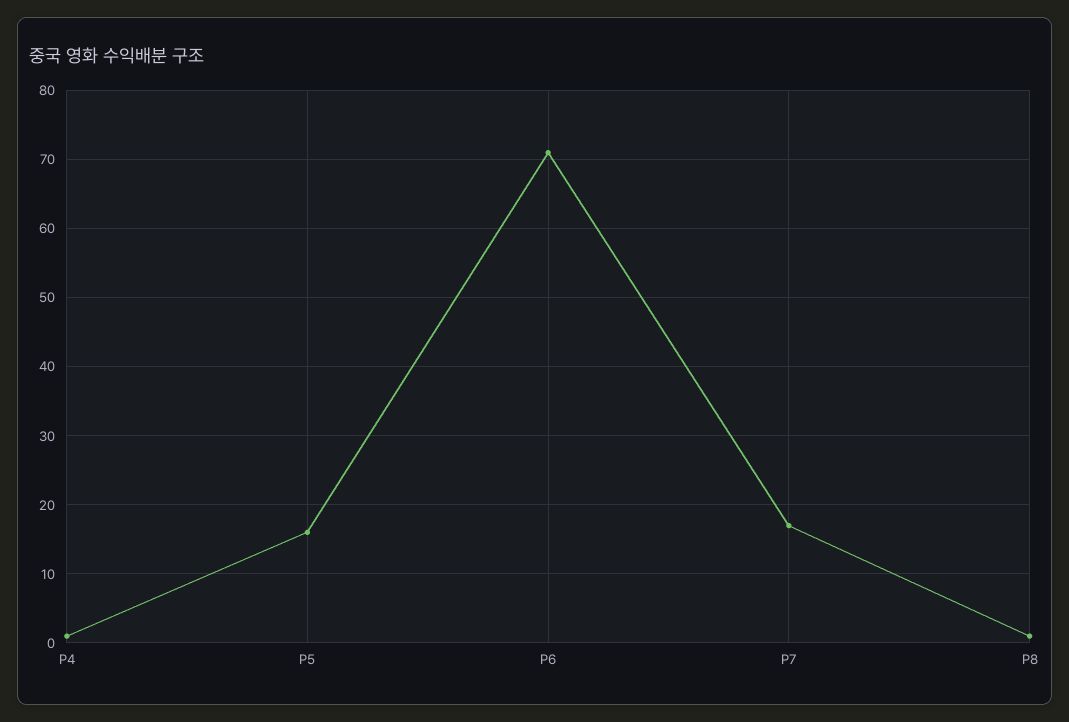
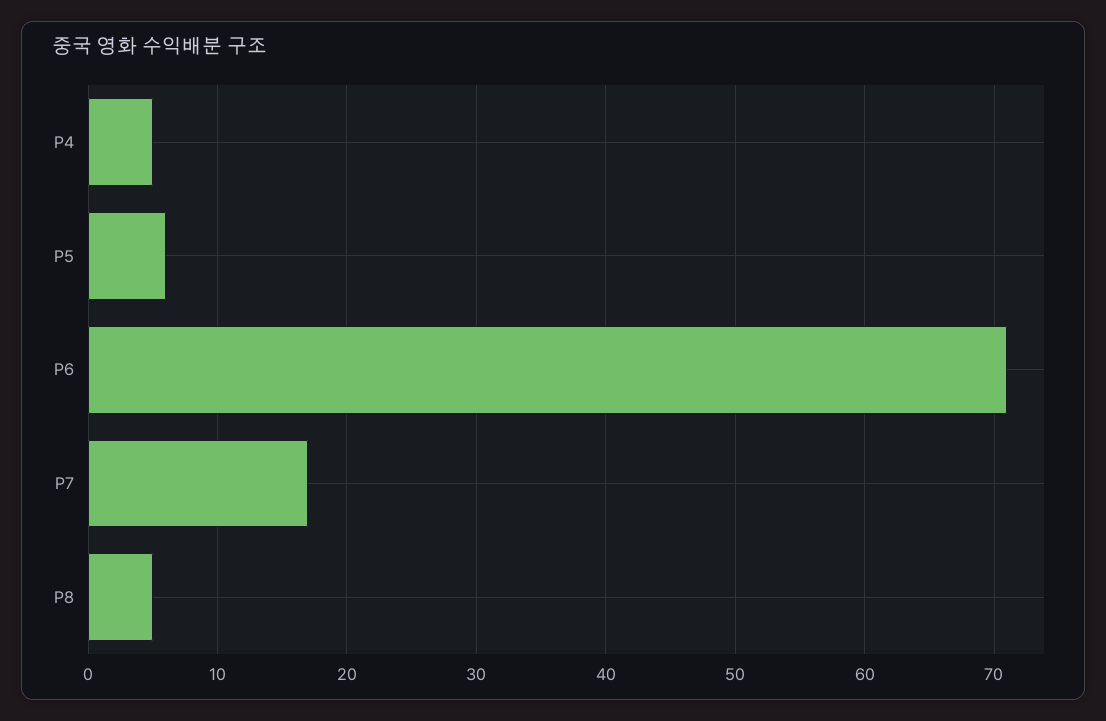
P4: 1 -> 5
P5: 16 -> 6
P8: 1 -> 5

